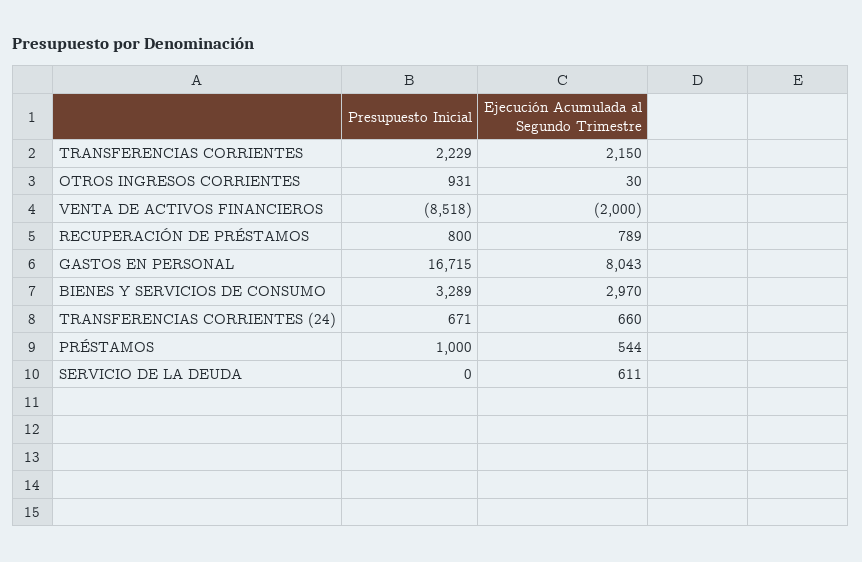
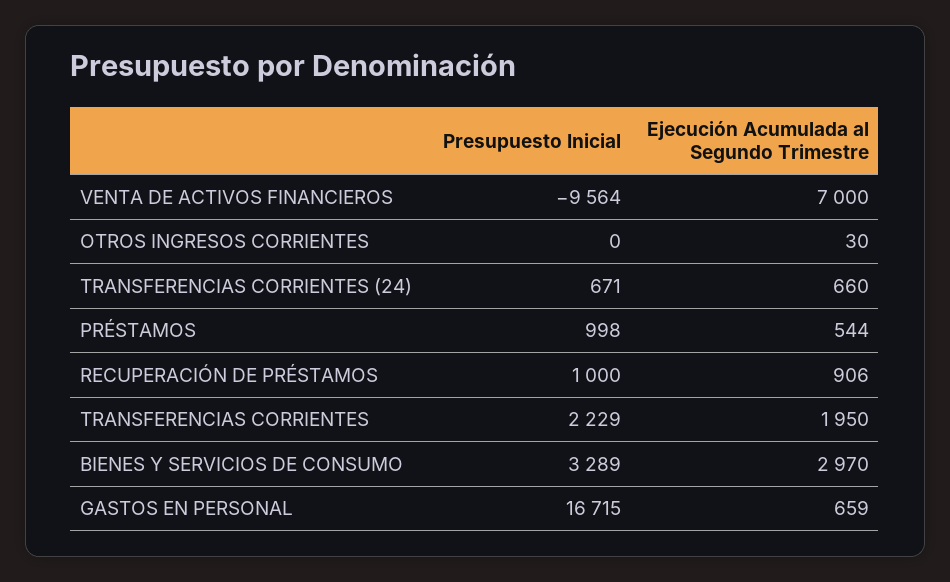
Ejecución Acumulada al Segundo Trimestre, TRANSFERENCIAS CORRIENTES: 2150 -> 1950
Presupuesto Inicial, OTROS INGRESOS CORRIENTES: 931 -> 0
Presupuesto Inicial, VENTA DE ACTIVOS FINANCIEROS: -8518 -> -9564
Ejecución Acumulada al Segundo Trimestre, VENTA DE ACTIVOS FINANCIEROS: -2000 -> 7000
Presupuesto Inicial, RECUPERACIÓN DE PRÉSTAMOS: 800 -> 1000
Ejecución Acumulada al Segundo Trimestre, RECUPERACIÓN DE PRÉSTAMOS: 789 -> 906
Ejecución Acumulada al Segundo Trimestre, GASTOS EN PERSONAL: 8043 -> 659
Presupuesto Inicial, PRÉSTAMOS: 1000 -> 998
Presupuesto Inicial, SERVICIO DE LA DEUDA: 0 -> none
Ejecución Acumulada al Segundo Trimestre, SERVICIO DE LA DEUDA: 611 -> none

